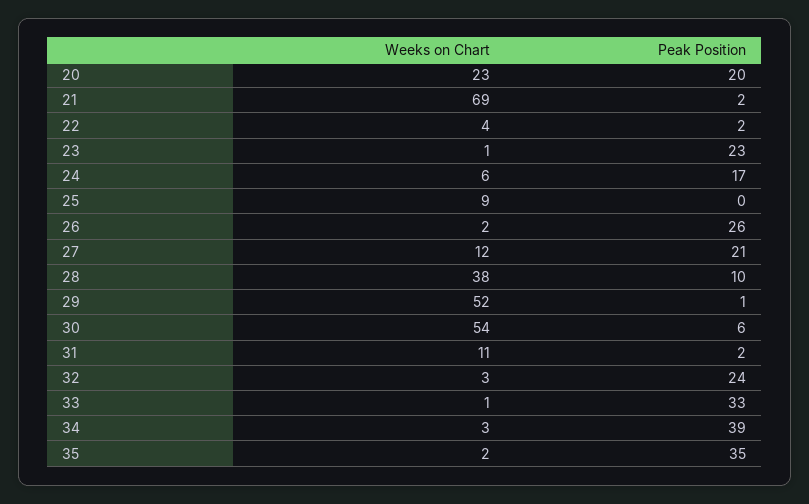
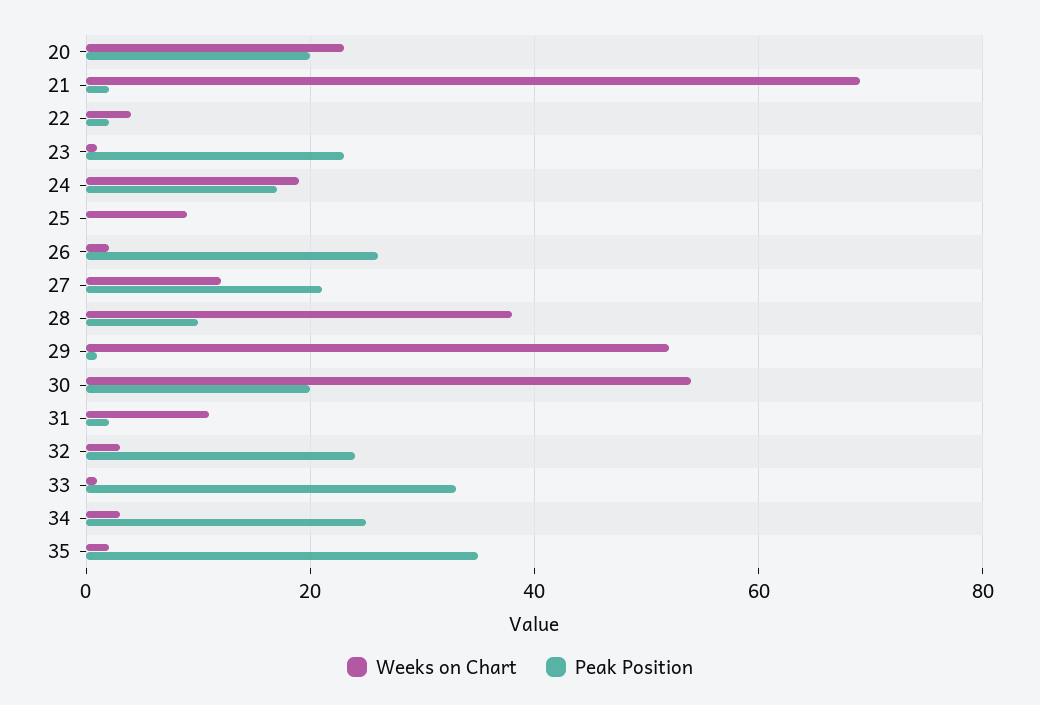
Weeks on Chart, 24: 6 -> 20
Peak Position, 30: 6 -> 20
Peak Position, 34: 39 -> 25

